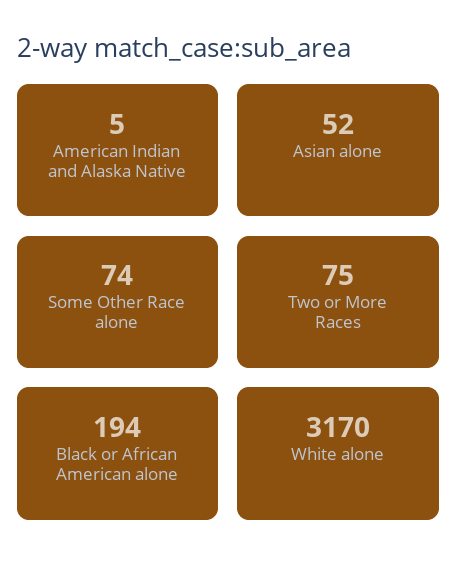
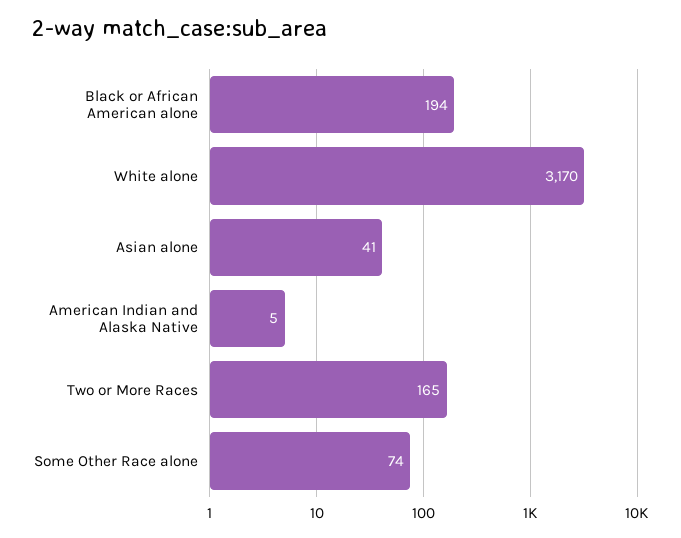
Asian alone: 52 -> 41
Two or More Races: 75 -> 165

